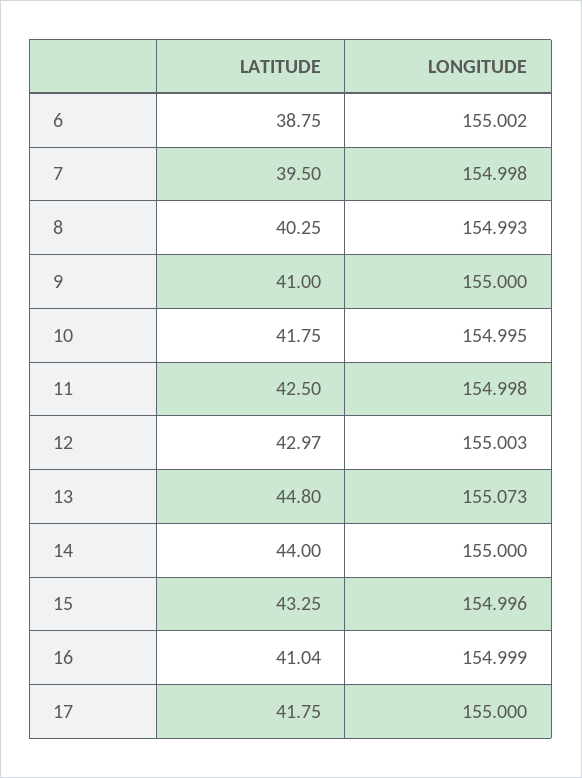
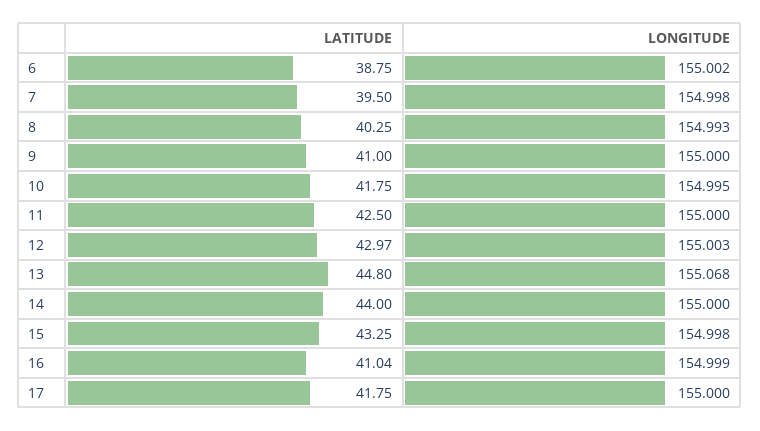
LONGITUDE, 11: 154.998 -> 155
LONGITUDE, 13: 155.073 -> 155.068
LONGITUDE, 15: 154.996 -> 154.998

